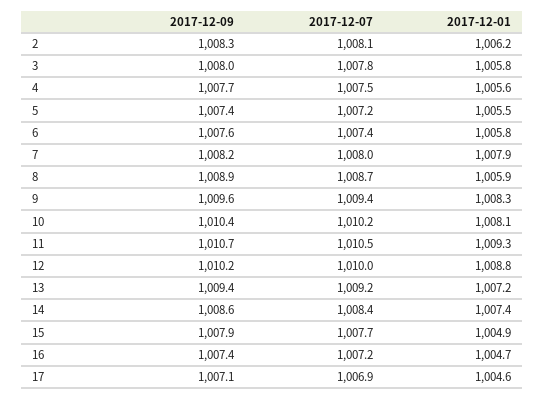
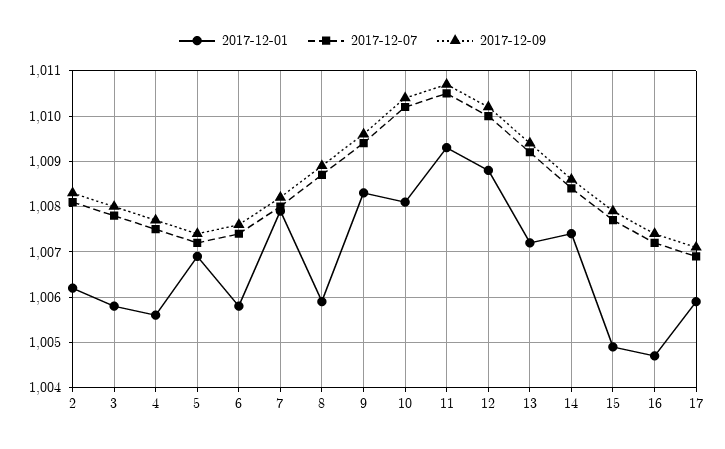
2017-12-01, 5: 1005.5 -> 1007
2017-12-01, 17: 1004.6 -> 1006

